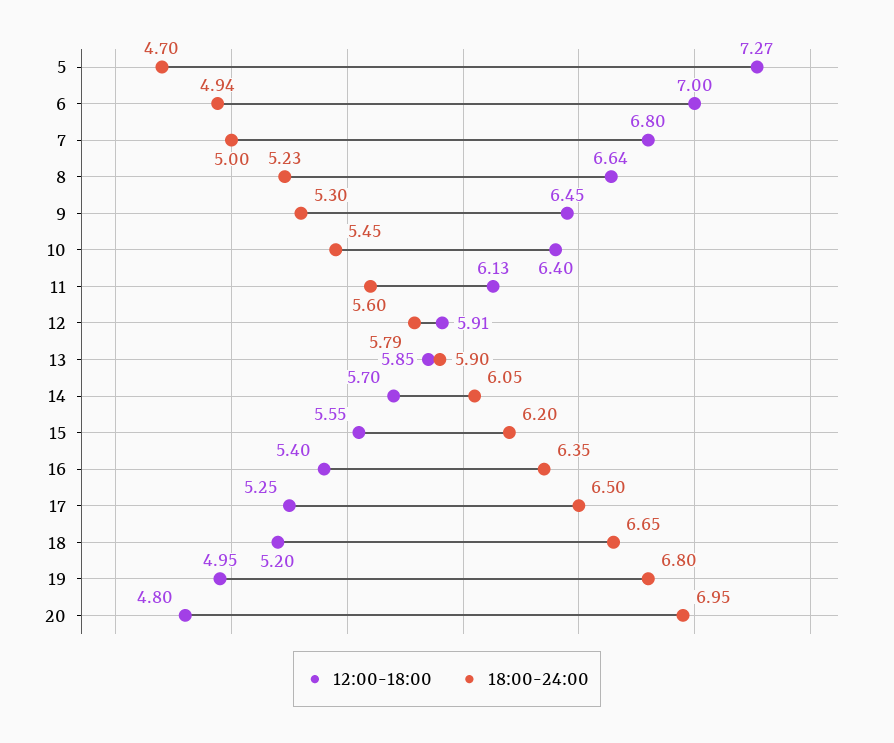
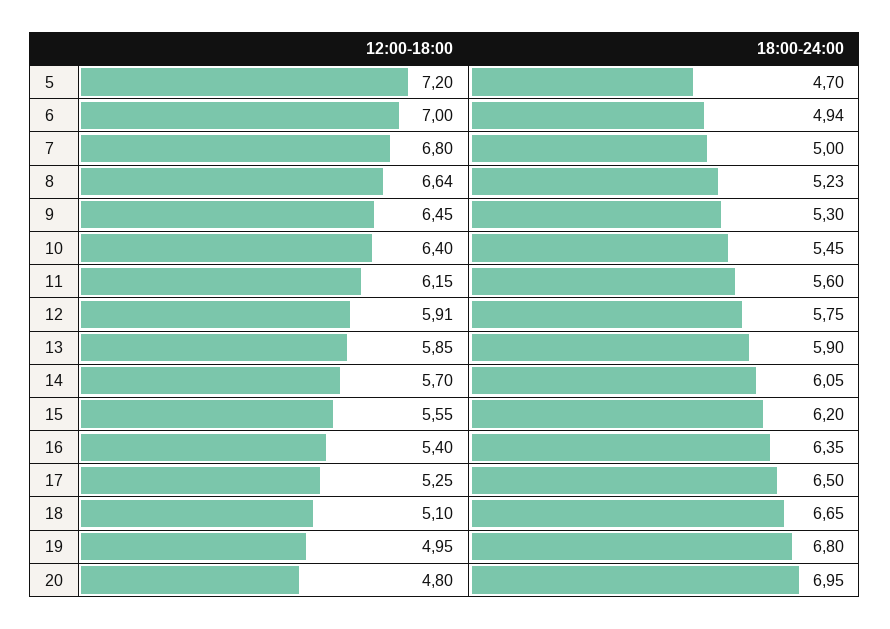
12:00-18:00, 5: 7.27 -> 7.2
12:00-18:00, 11: 6.13 -> 6.15
18:00-24:00, 12: 5.79 -> 5.75
12:00-18:00, 18: 5.2 -> 5.1

